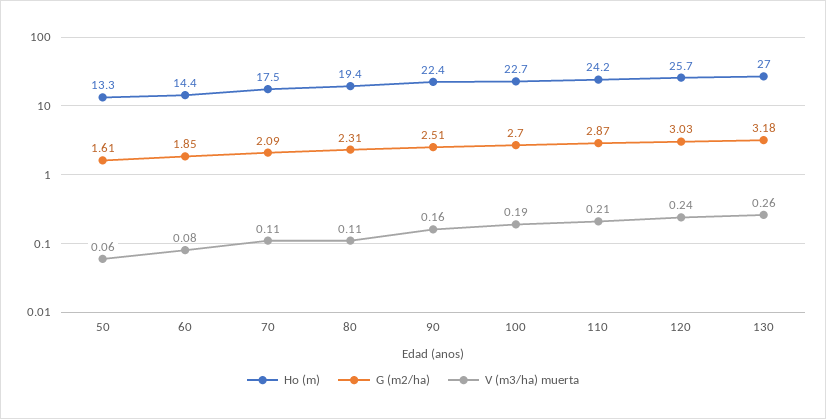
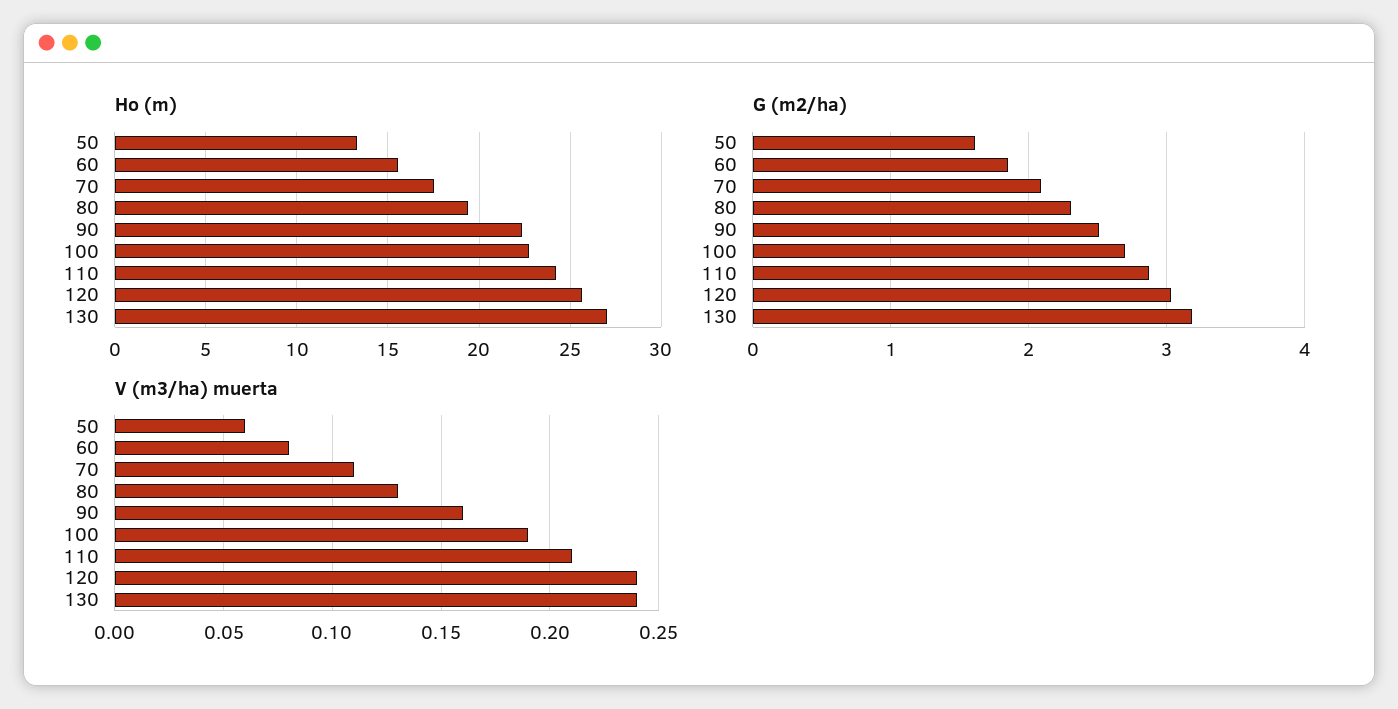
Ho (m), 60: 14.4 -> 15.5
V (m3/ha) muerta, 80: 0.11 -> 0.13
V (m3/ha) muerta, 130: 0.26 -> 0.24

